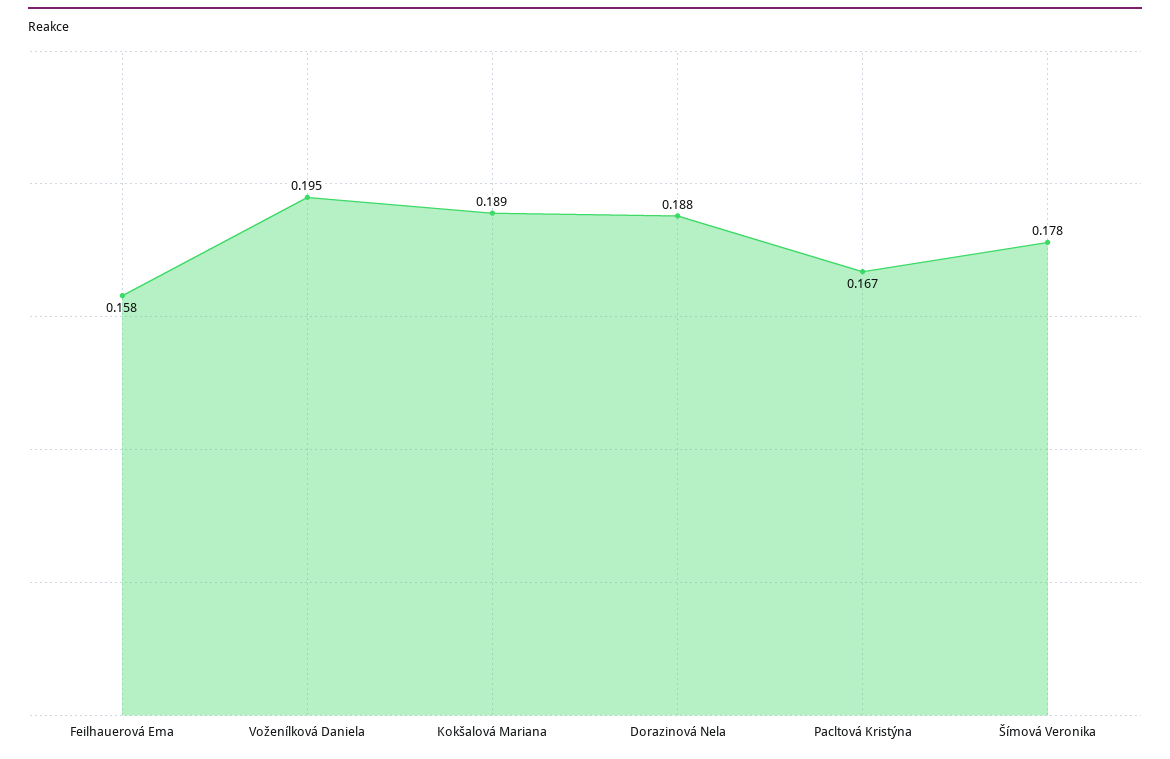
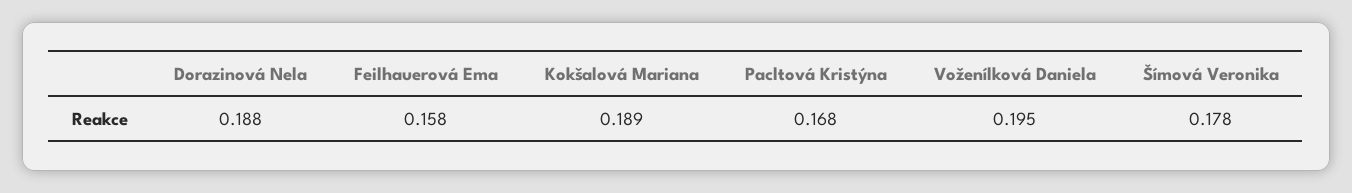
Pacltová Kristýna: 0.167 -> 0.168

